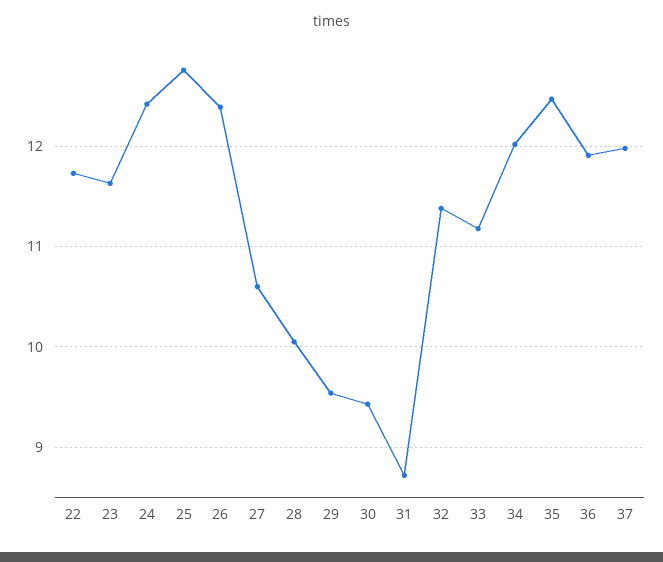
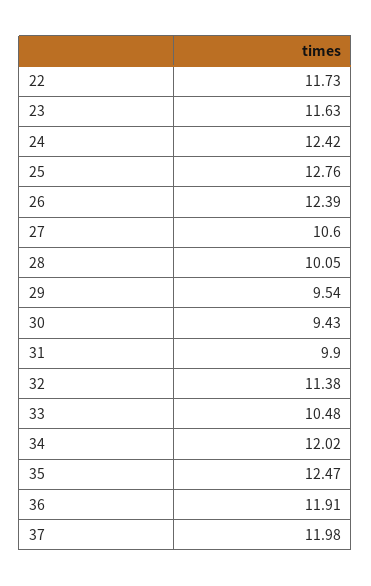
31: 8.7 -> 9.9
33: 11.2 -> 10.48

